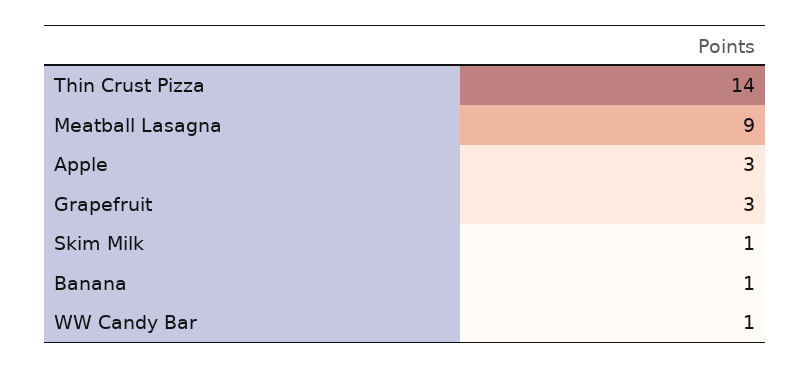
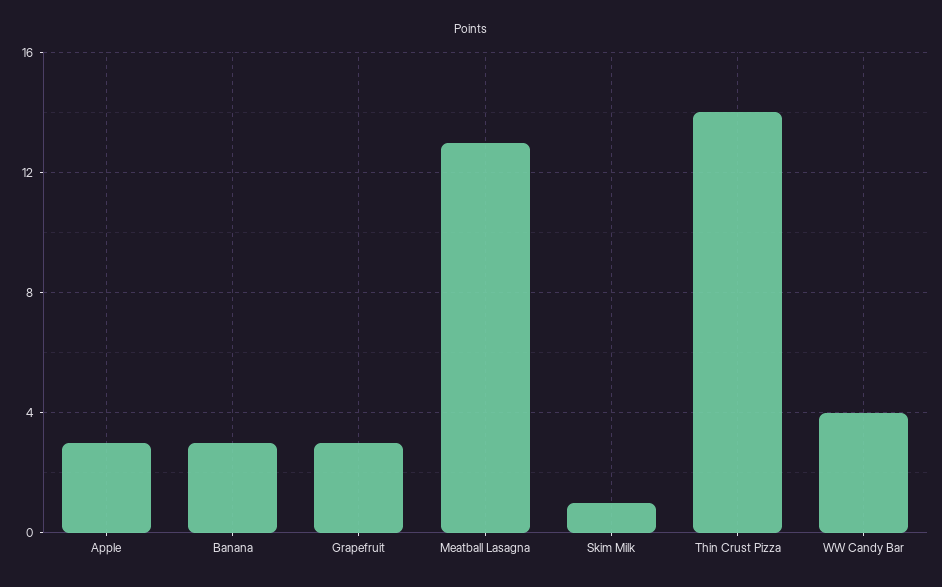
Meatball Lasagna: 9 -> 13
Banana: 1 -> 3
WW Candy Bar: 1 -> 4

